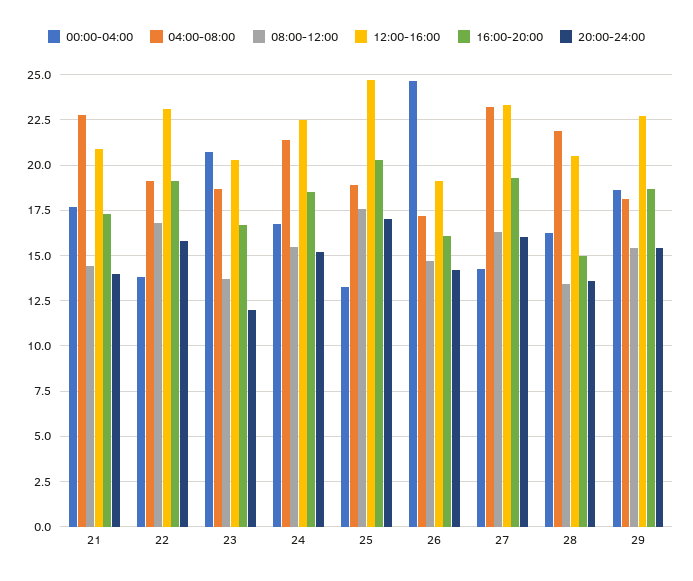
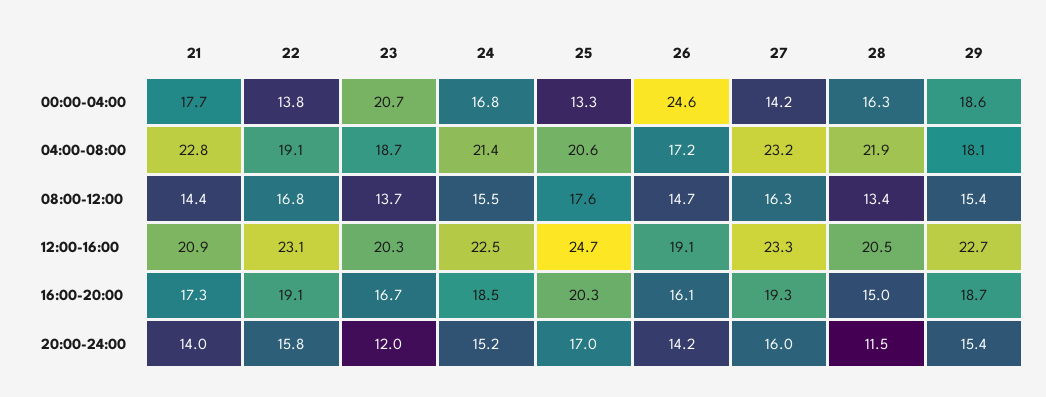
04:00-08:00, 25: 19 -> 20.6
20:00-24:00, 28: 13.5 -> 11.5

